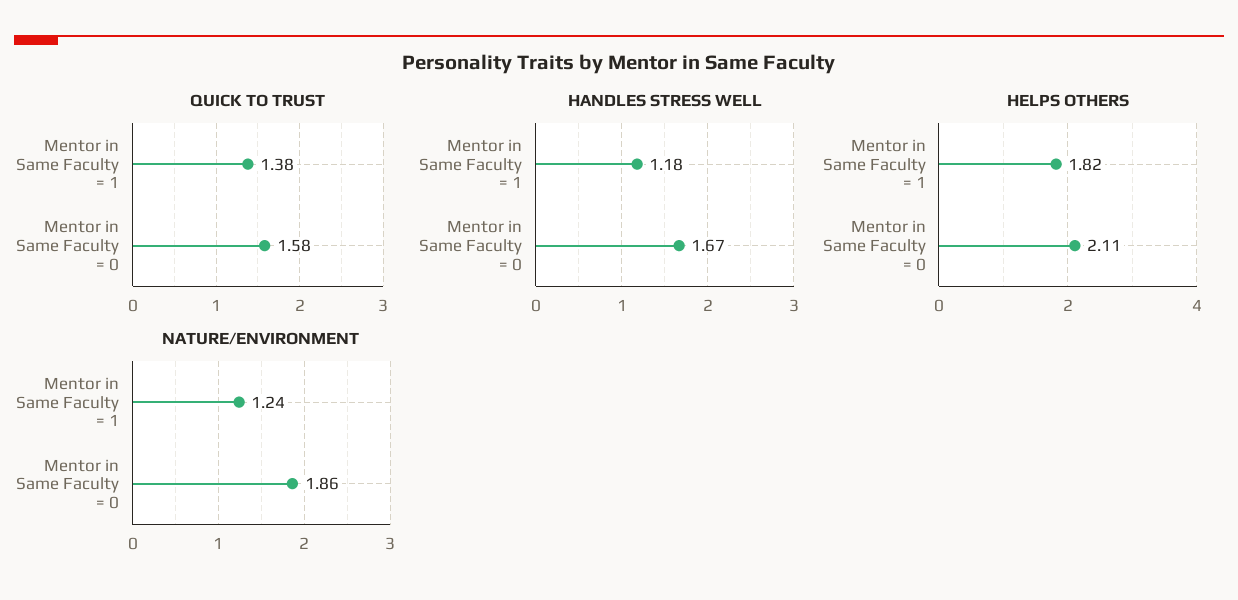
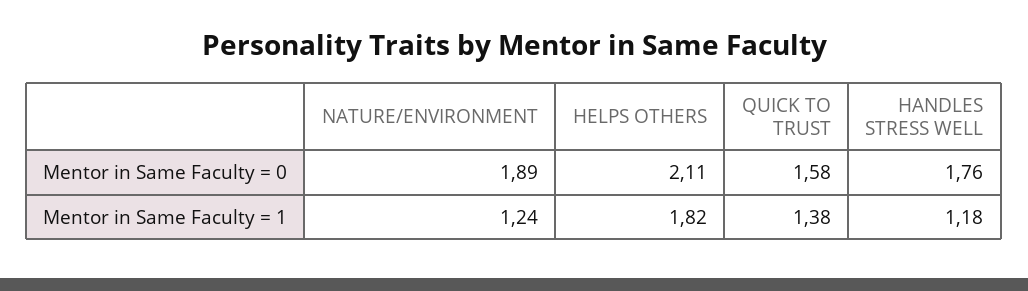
HANDLES STRESS WELL, Mentor in Same Faculty = 0: 1.67 -> 1.76
NATURE/ENVIRONMENT, Mentor in Same Faculty = 0: 1.86 -> 1.89

